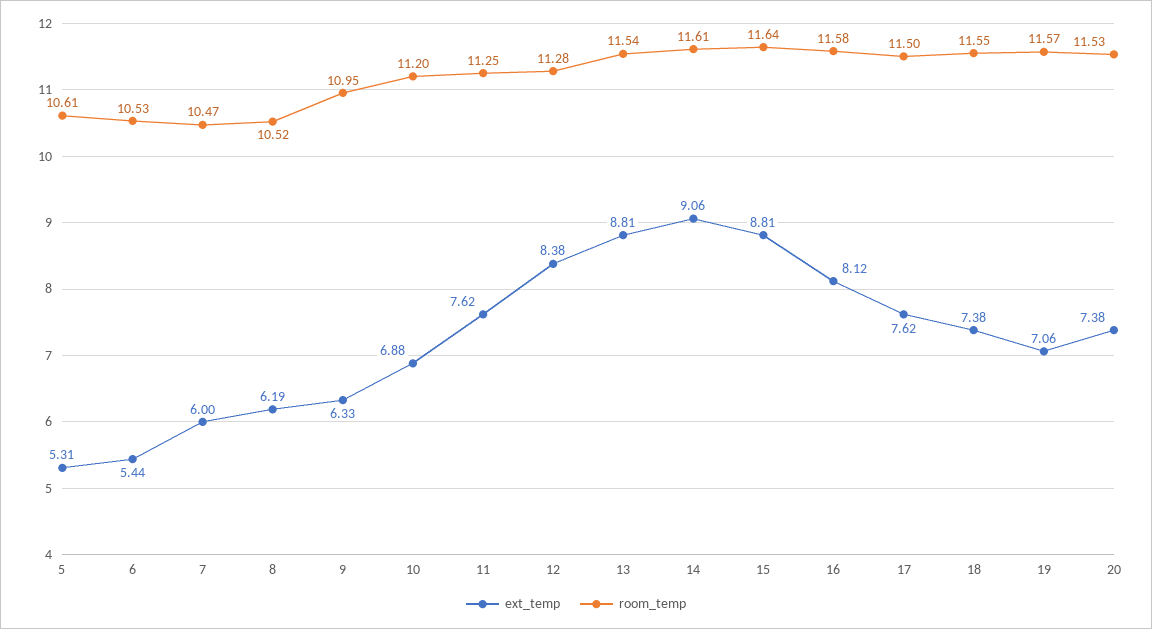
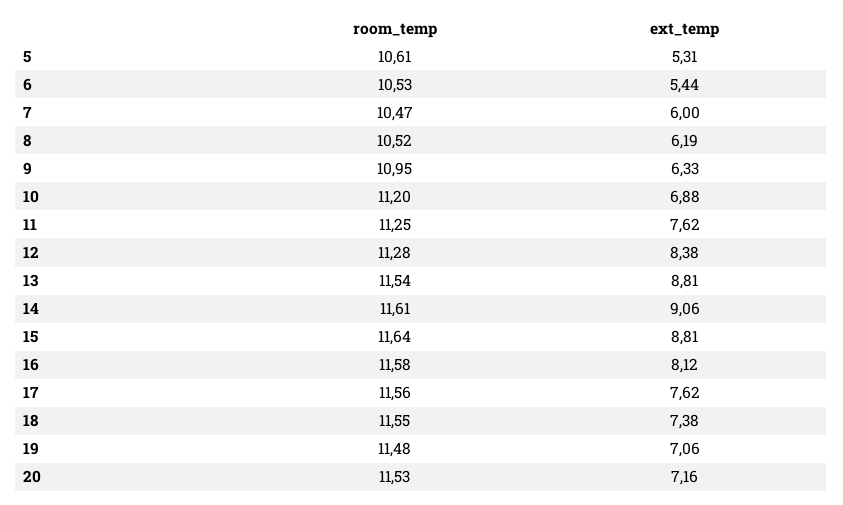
room_temp, 17: 11.5 -> 11.56
room_temp, 19: 11.57 -> 11.48
ext_temp, 20: 7.38 -> 7.16

